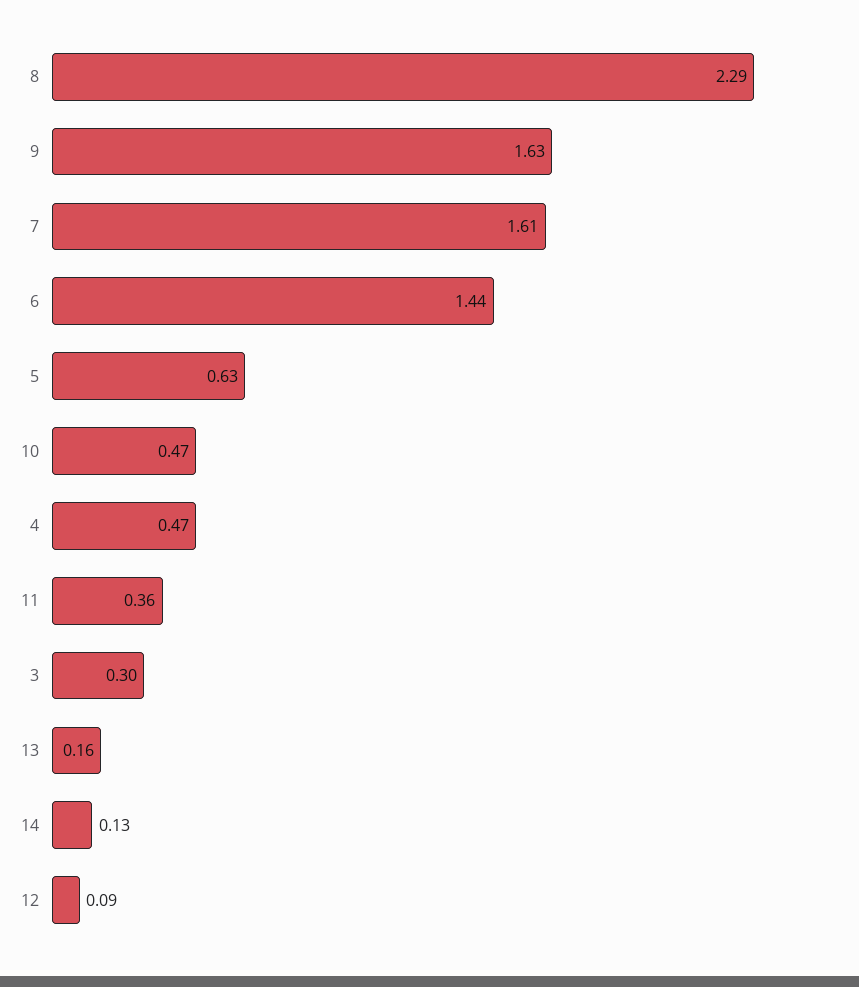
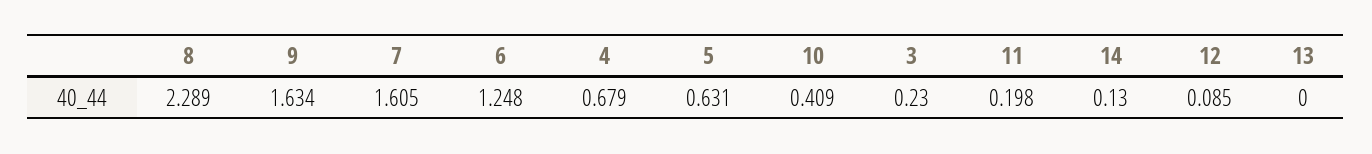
6: 1.44 -> 1.248
10: 0.47 -> 0.409
4: 0.47 -> 0.679
11: 0.36 -> 0.198
3: 0.3 -> 0.23
13: 0.16 -> 0

